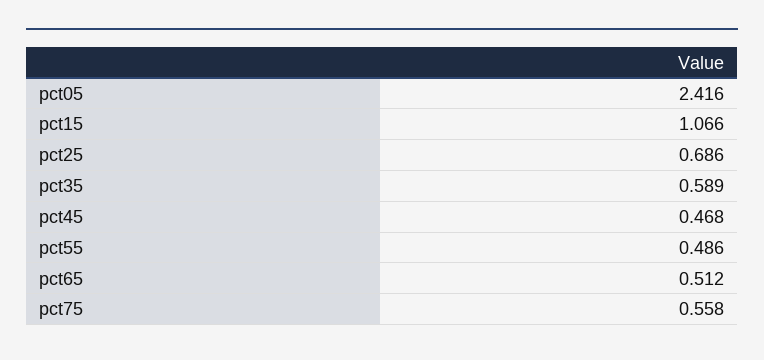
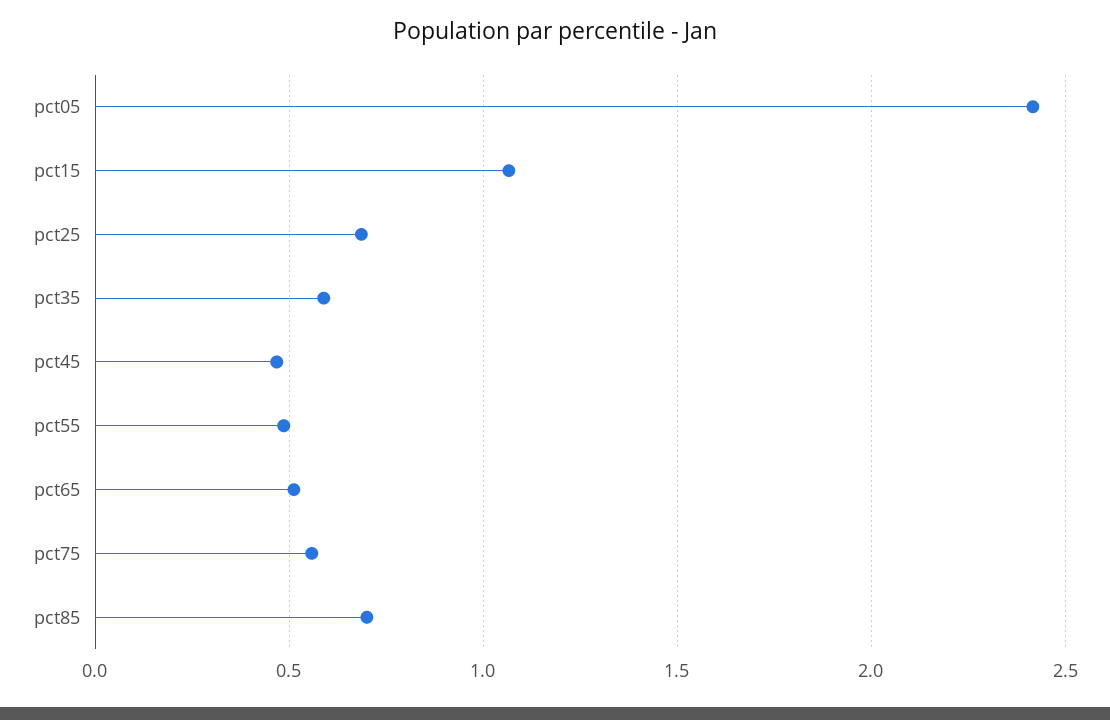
pct85: none -> 0.7

